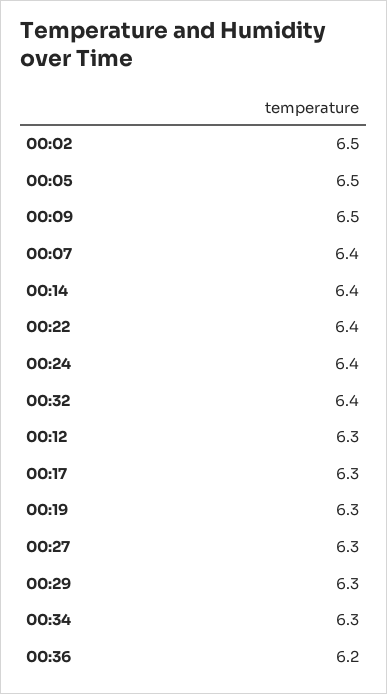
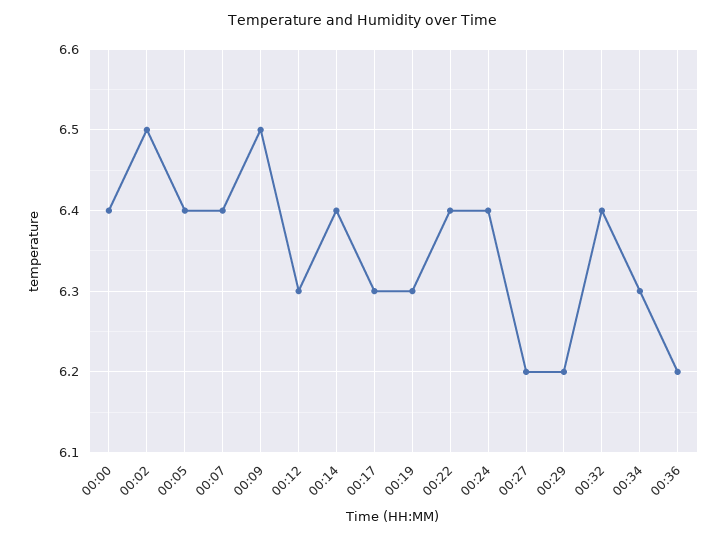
00:05: 6.5 -> 6.4
00:27: 6.3 -> 6.2
00:29: 6.3 -> 6.2
00:00: none -> 6.4

